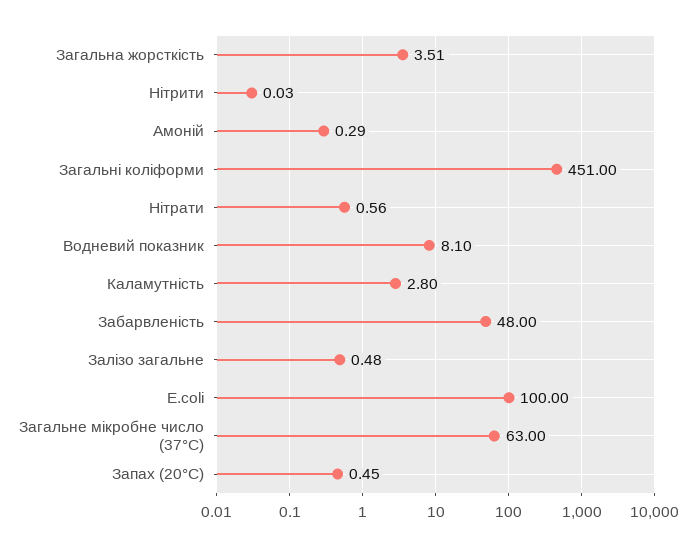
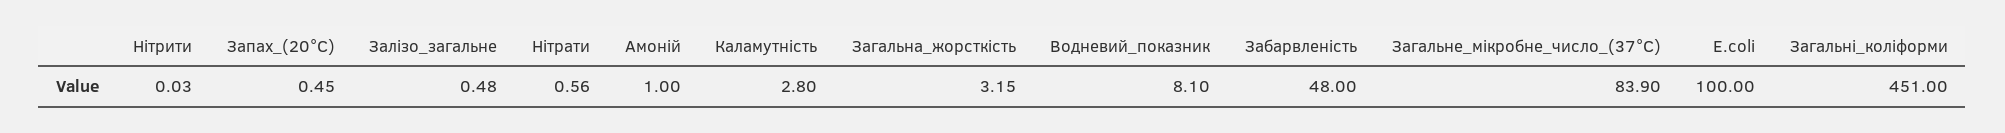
Загальна жорсткість: 3.51 -> 3.15
Амоній: 0.29 -> 1
Загальне мікробне число (37°C): 63 -> 83.9

